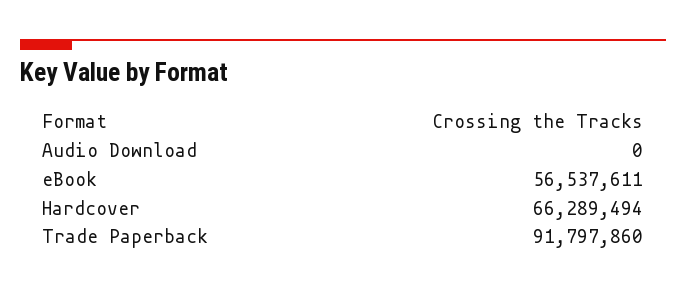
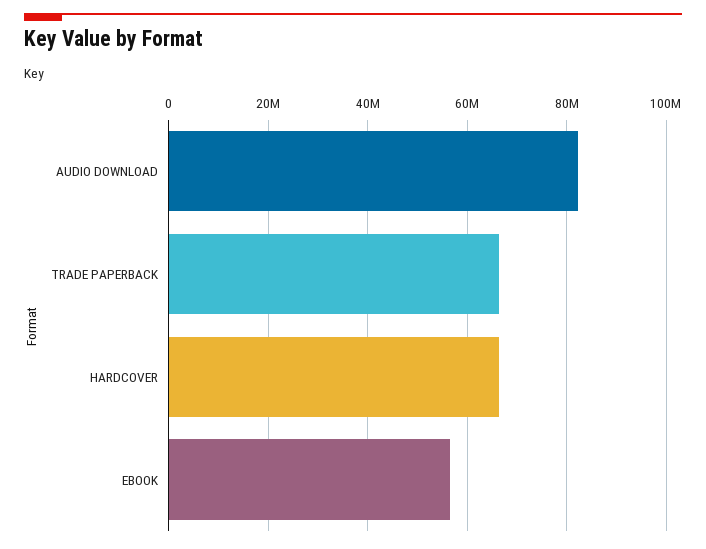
Audio Download: 0 -> 82000000
Trade Paperback: 91797860 -> 66000000

